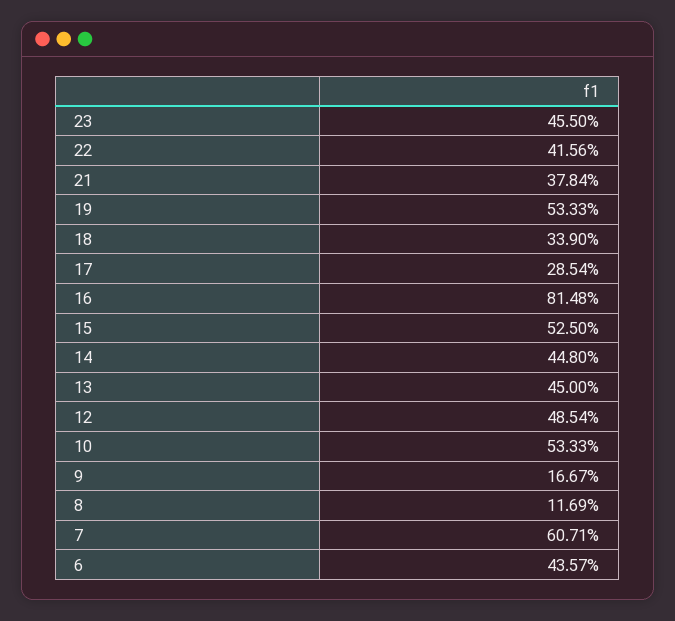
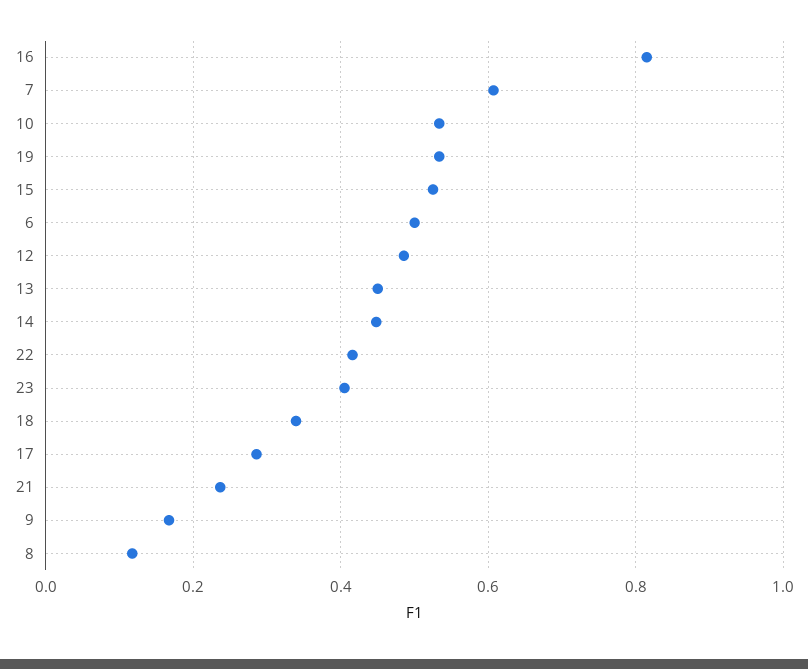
23: 0.455 -> 0.4
21: 0.3784 -> 0.24
6: 0.4357 -> 0.5

